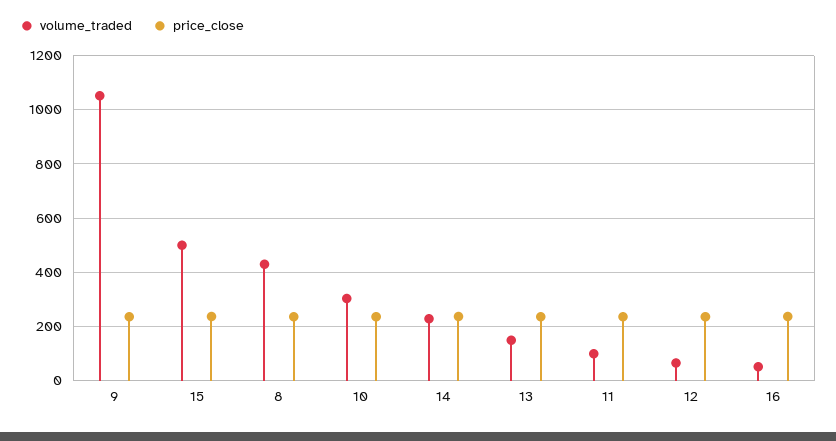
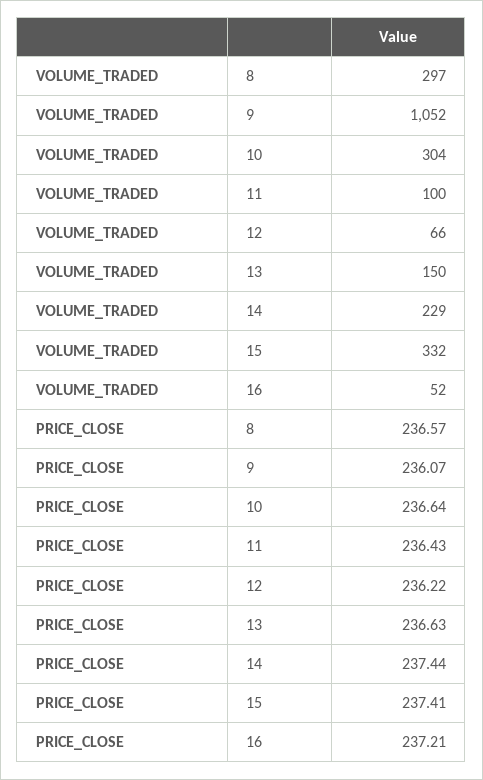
volume_traded, 15: 500 -> 332
volume_traded, 8: 425 -> 297

